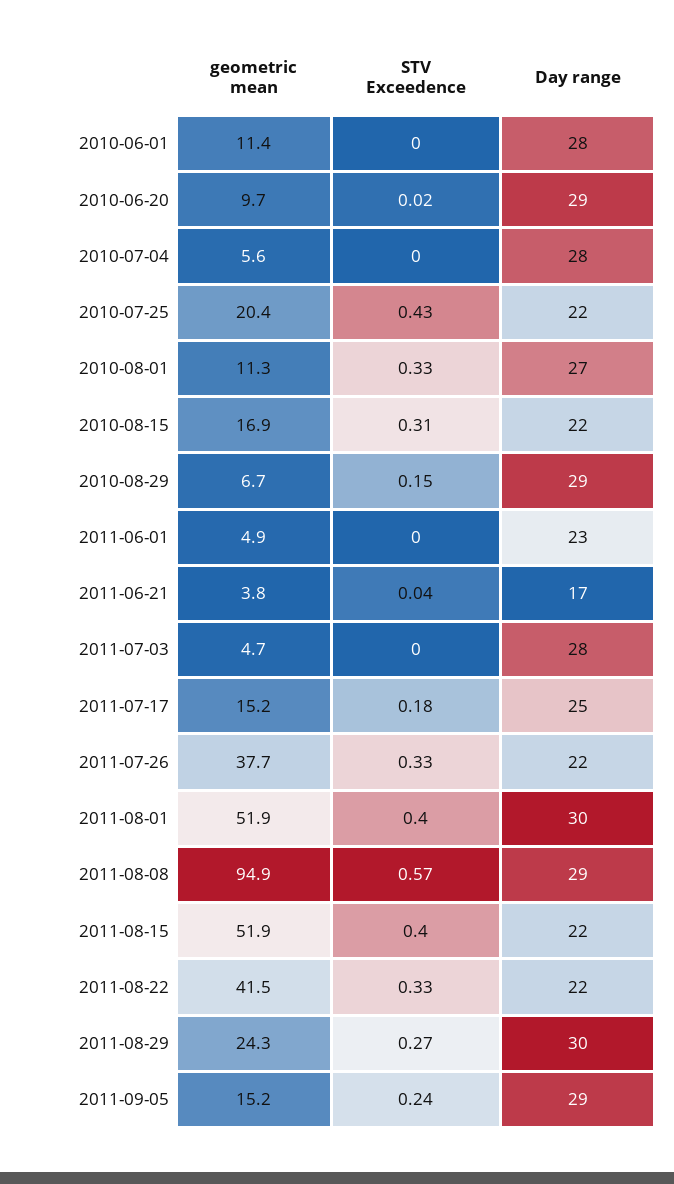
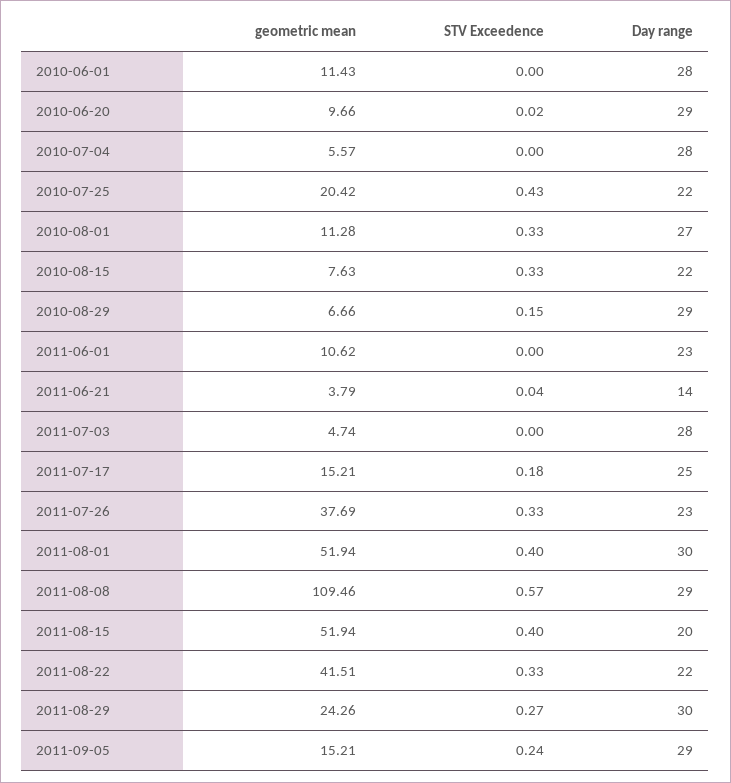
geometric mean, 2010-08-15: 16.9 -> 7.63
STV Exceedence, 2010-08-15: 0.31 -> 0.33
geometric mean, 2011-06-01: 4.9 -> 10.62
Day range, 2011-06-21: 17 -> 14
Day range, 2011-07-26: 22 -> 23
geometric mean, 2011-08-08: 94.9 -> 109.46
Day range, 2011-08-15: 22 -> 20

